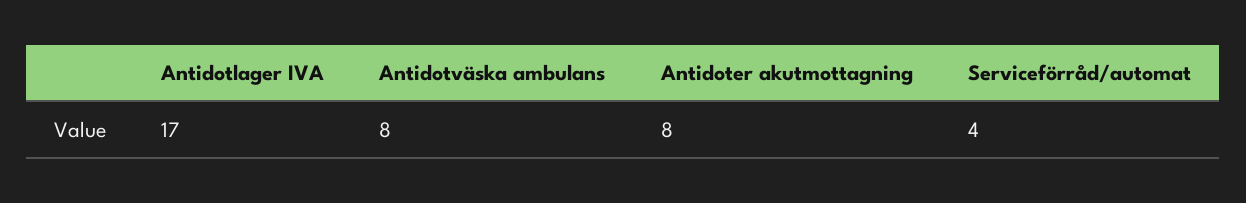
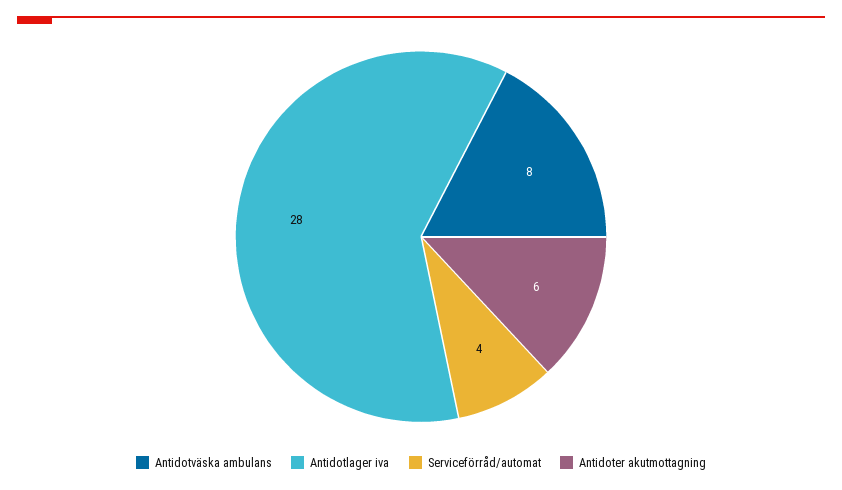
Antidotlager IVA: 17 -> 28
Antidoter akutmottagning: 8 -> 6

